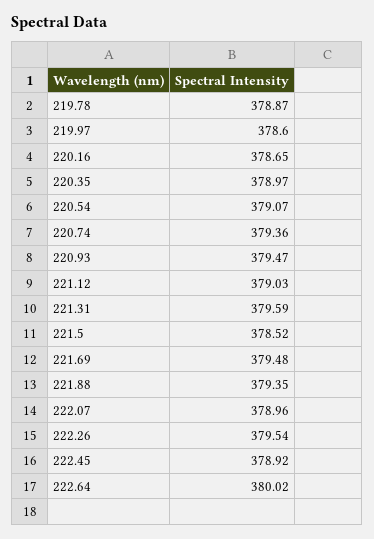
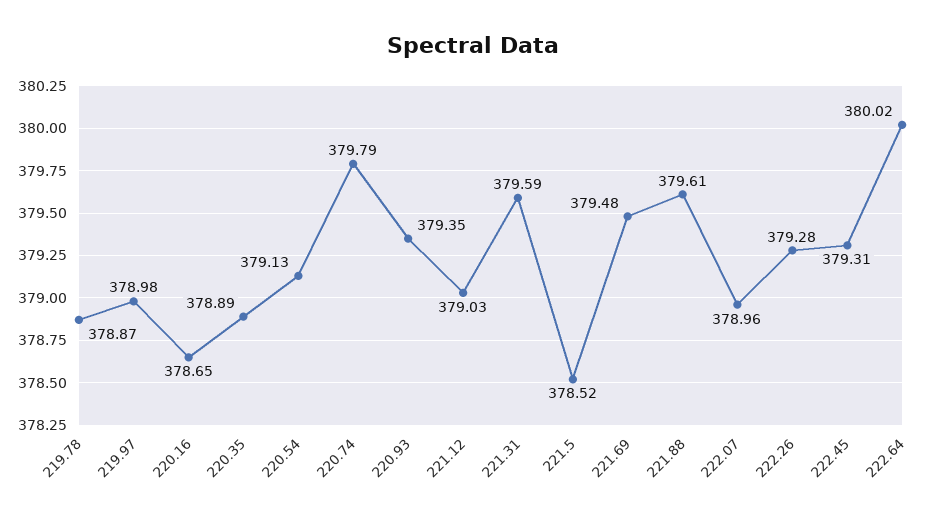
219.97: 378.6 -> 378.98
220.35: 378.97 -> 378.89
220.54: 379.07 -> 379.13
220.74: 379.36 -> 379.79
220.93: 379.47 -> 379.35
221.88: 379.35 -> 379.61
222.26: 379.54 -> 379.28
222.45: 378.92 -> 379.31

